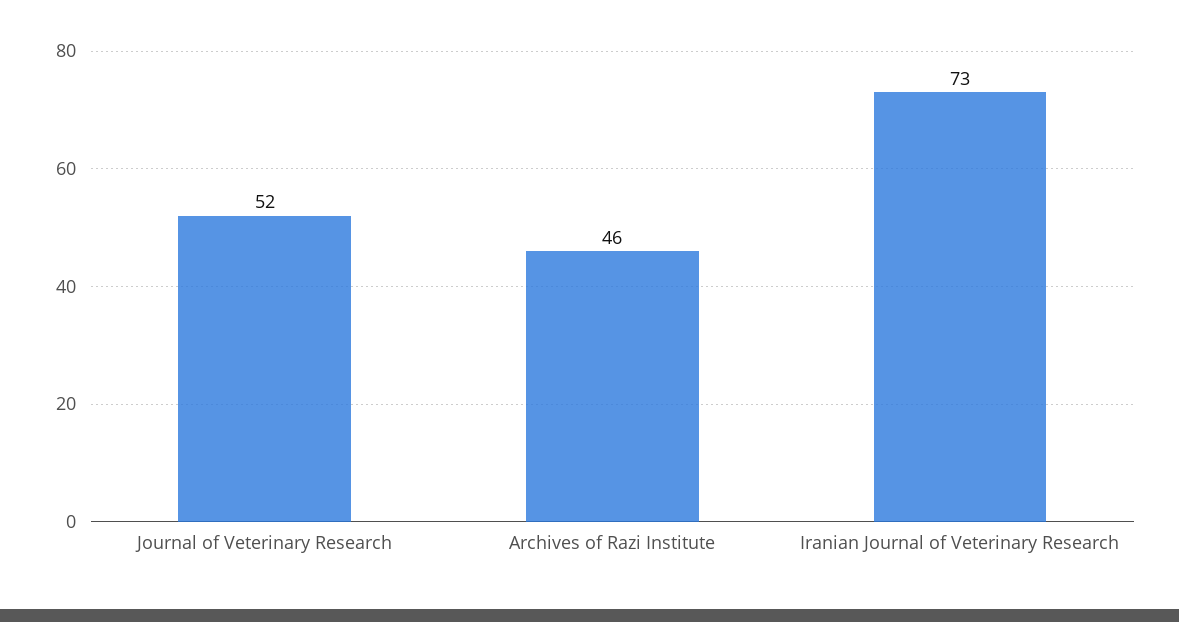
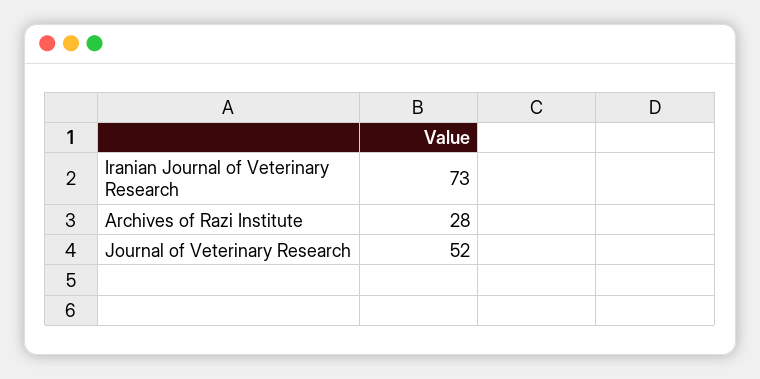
Archives of Razi Institute: 46 -> 28

